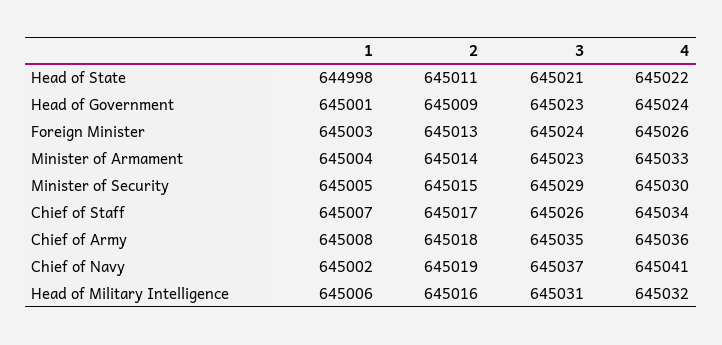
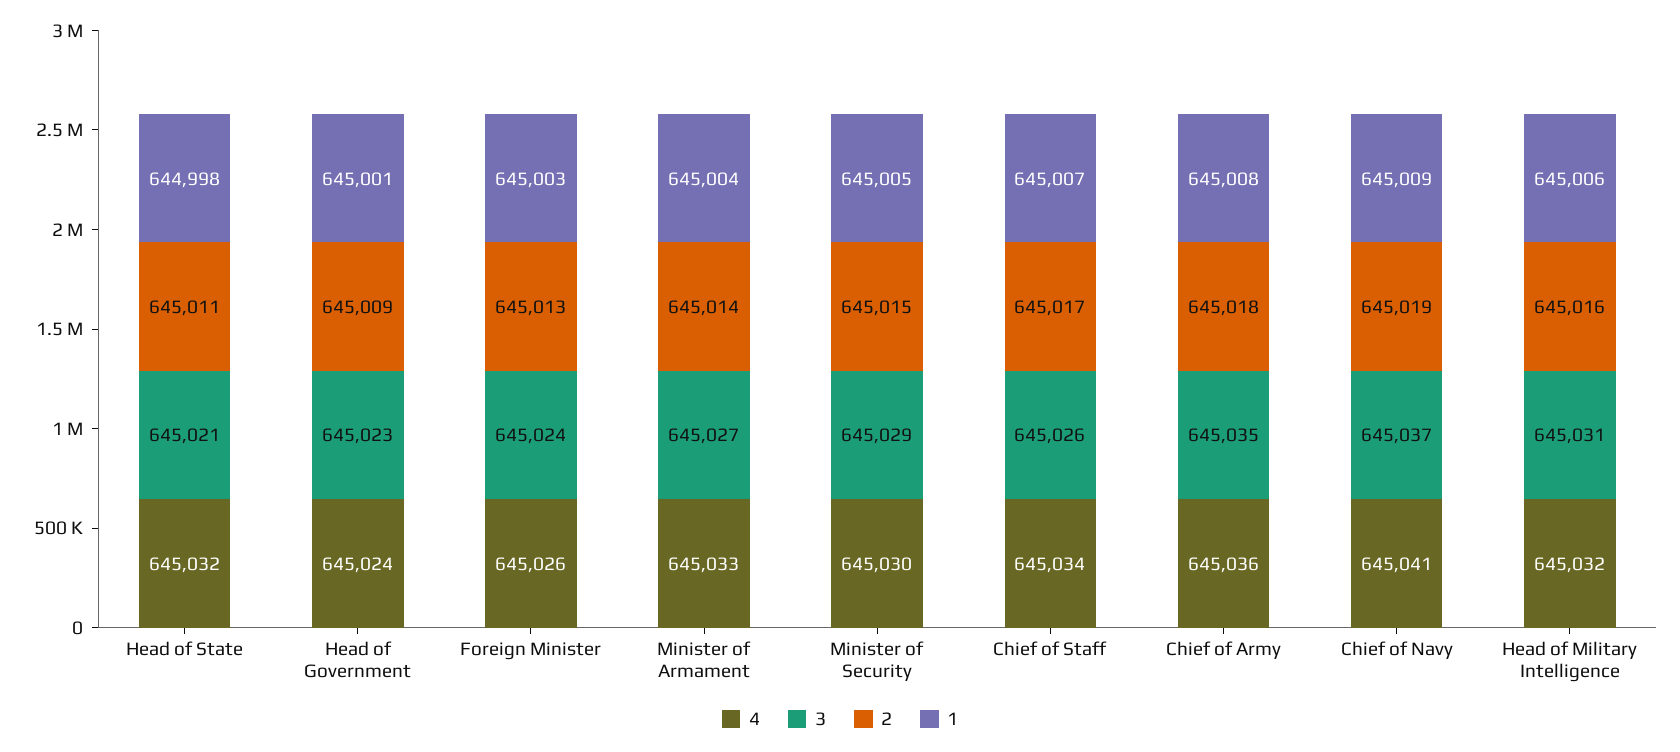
4, Head of State: 645022 -> 645032
3, Minister of Armament: 645023 -> 645027
1, Chief of Navy: 645002 -> 645009

